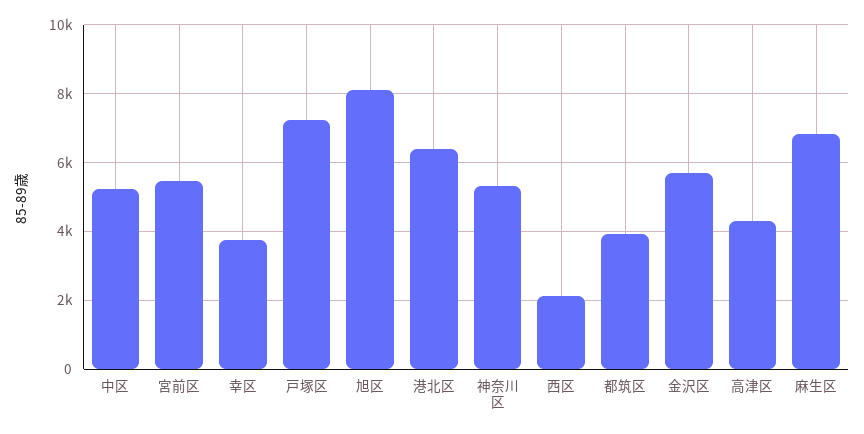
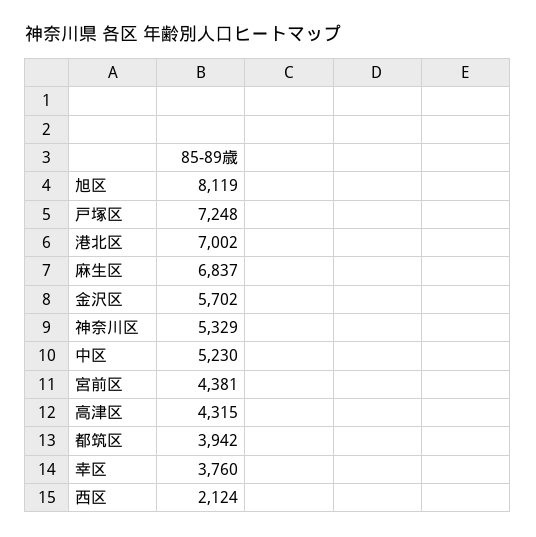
宮前区: 5400 -> 4381
港北区: 6400 -> 7002

